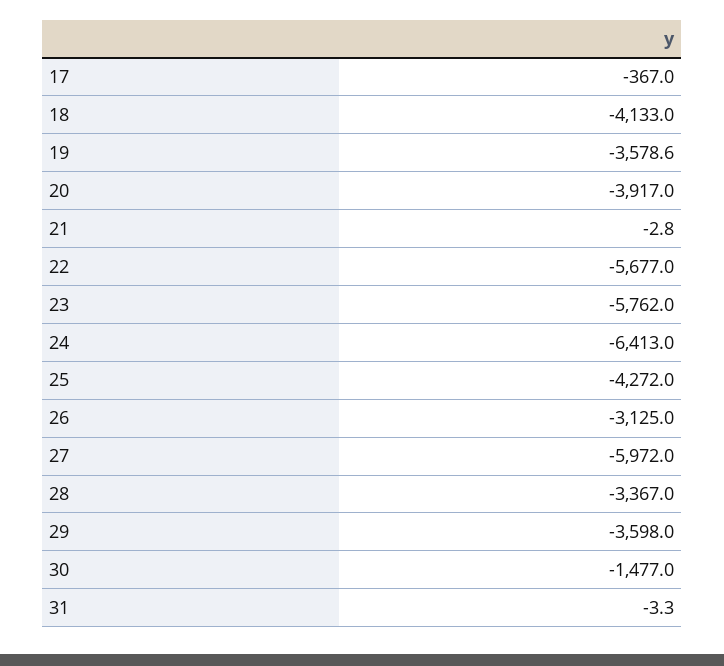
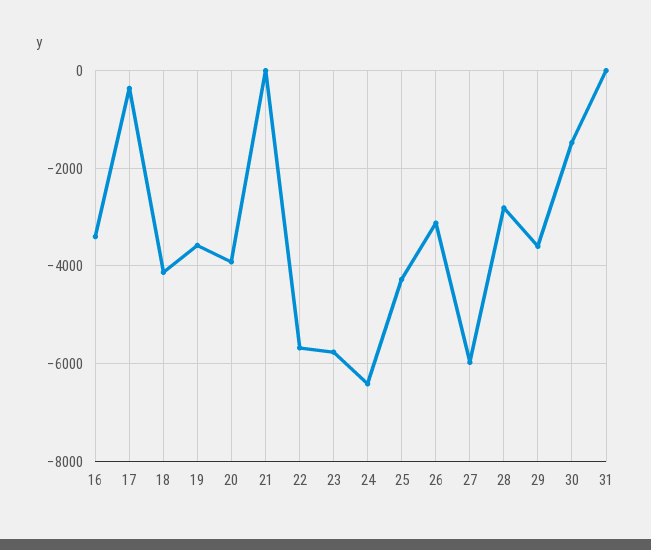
28: -3367 -> -2800
16: none -> -3400

